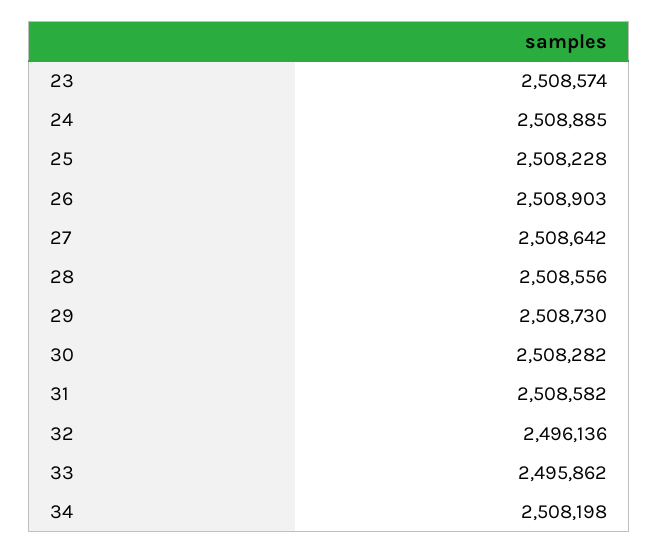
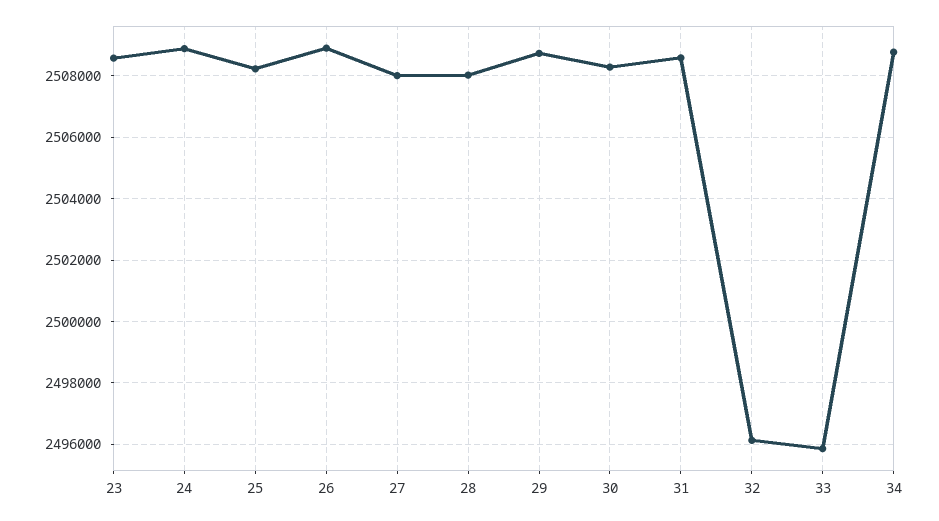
27: 2508642 -> 2508000
28: 2508556 -> 2508000
34: 2508198 -> 2508800

